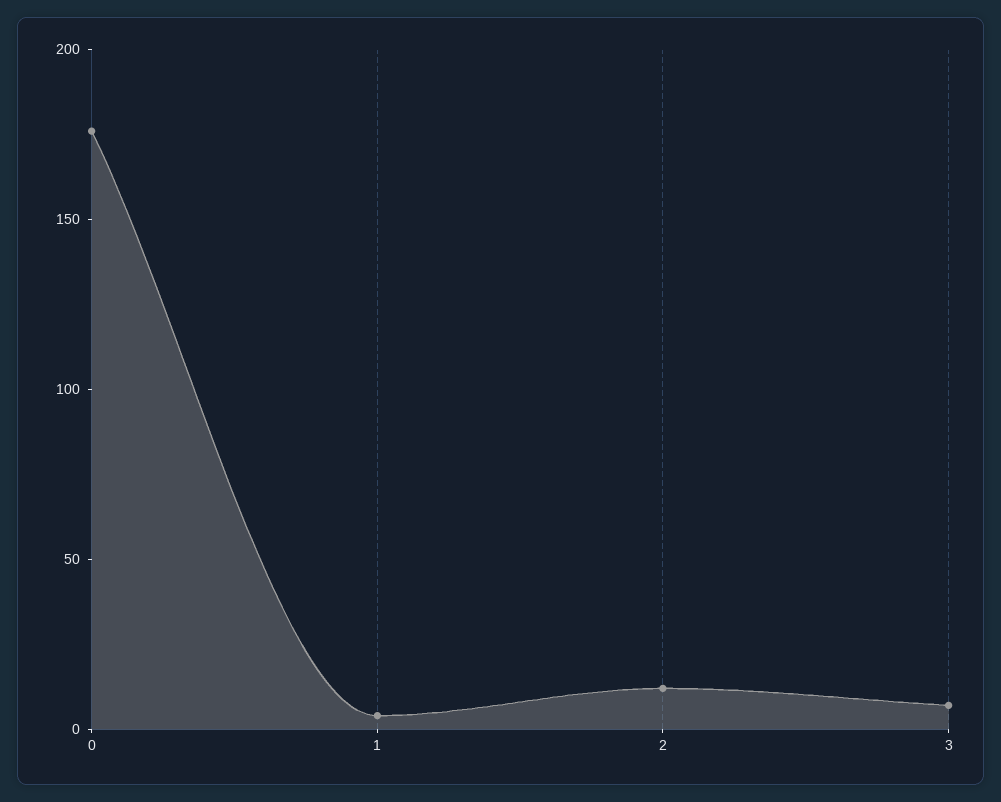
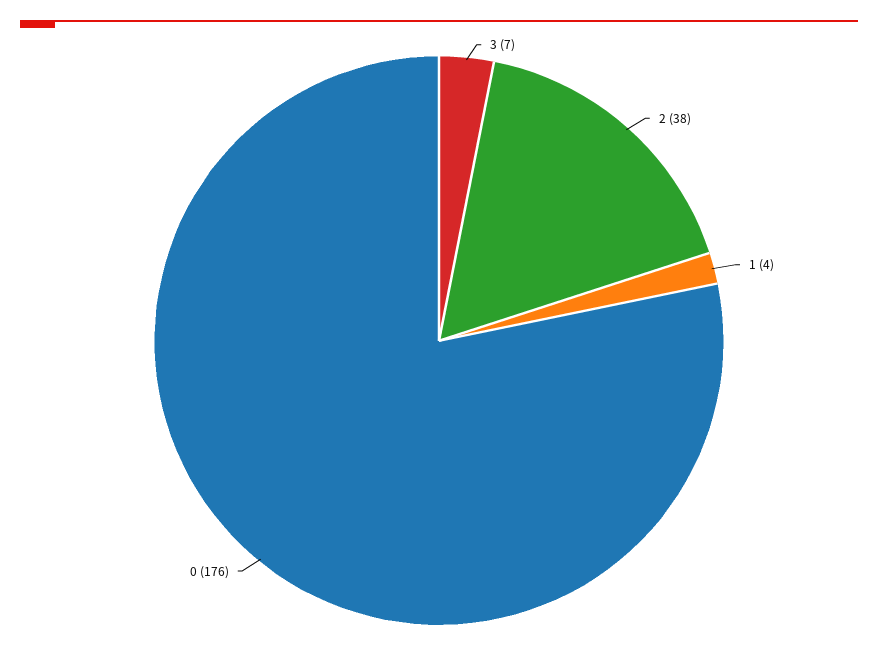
2: 10 -> 38

